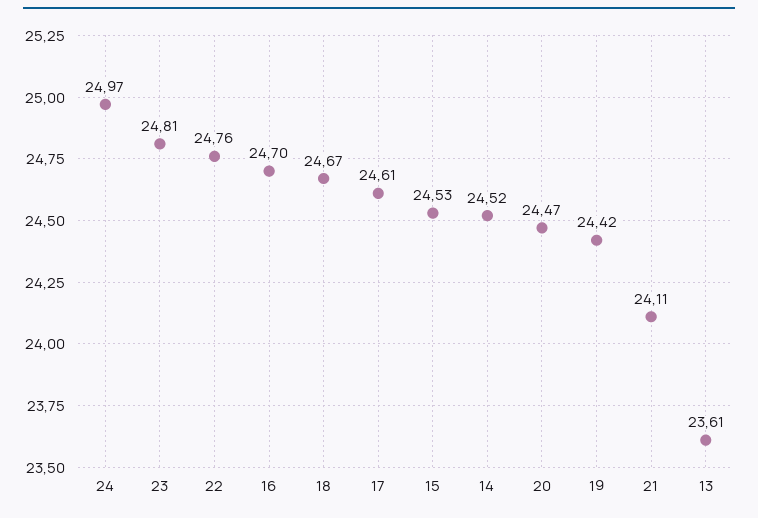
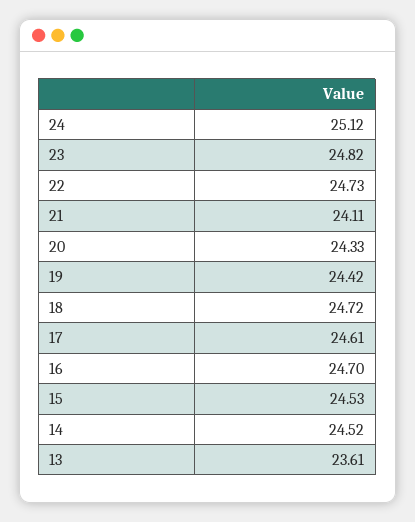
24: 24.97 -> 25.12
23: 24.81 -> 24.82
22: 24.76 -> 24.73
18: 24.67 -> 24.72
20: 24.47 -> 24.33

